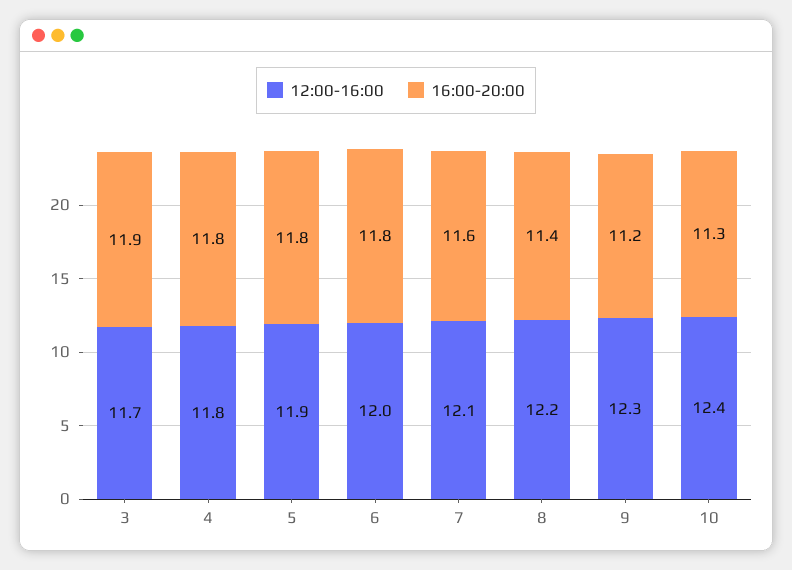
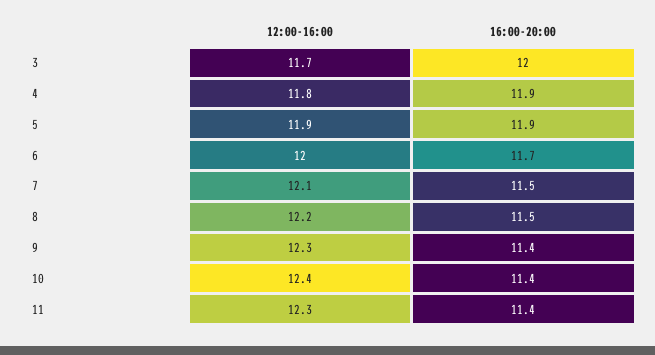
16:00-20:00, 3: 11.9 -> 12
16:00-20:00, 4: 11.8 -> 11.9
16:00-20:00, 5: 11.8 -> 11.9
16:00-20:00, 6: 11.8 -> 11.7
16:00-20:00, 7: 11.6 -> 11.5
16:00-20:00, 8: 11.4 -> 11.5
16:00-20:00, 9: 11.2 -> 11.4
16:00-20:00, 10: 11.3 -> 11.4
12:00-16:00, 11: none -> 12.3
16:00-20:00, 11: none -> 11.4

